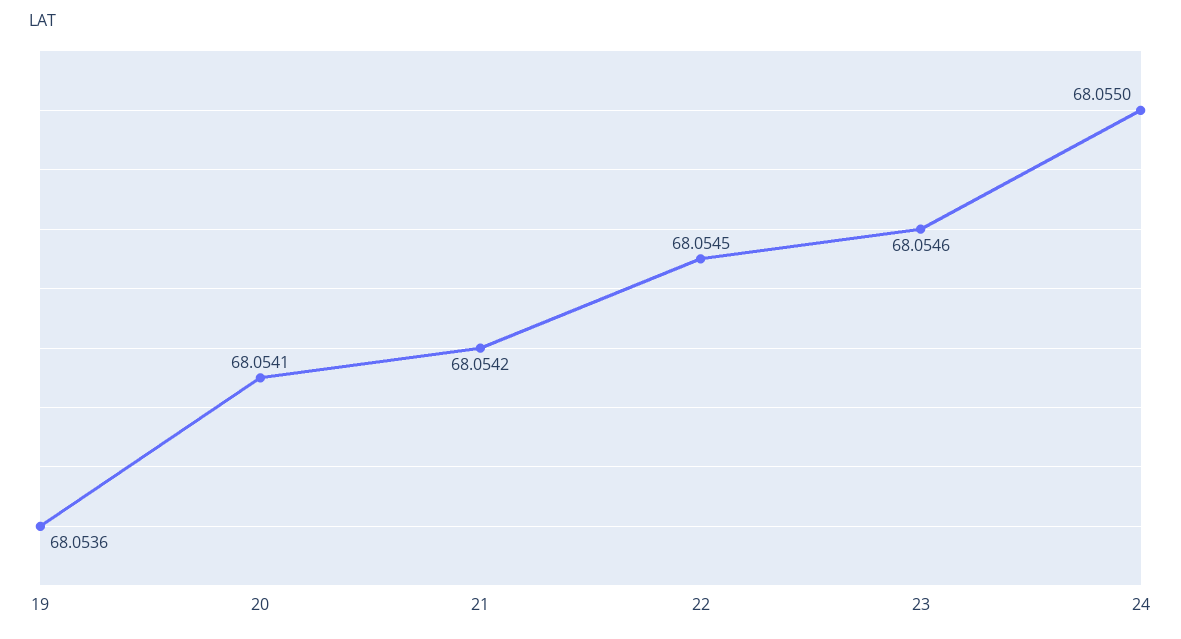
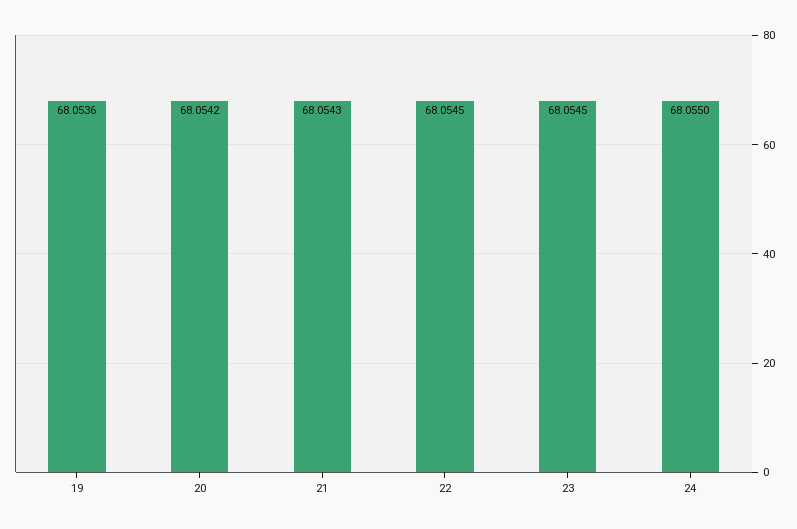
20: 68.0541 -> 68.0542
21: 68.0542 -> 68.0543
23: 68.0546 -> 68.0545

